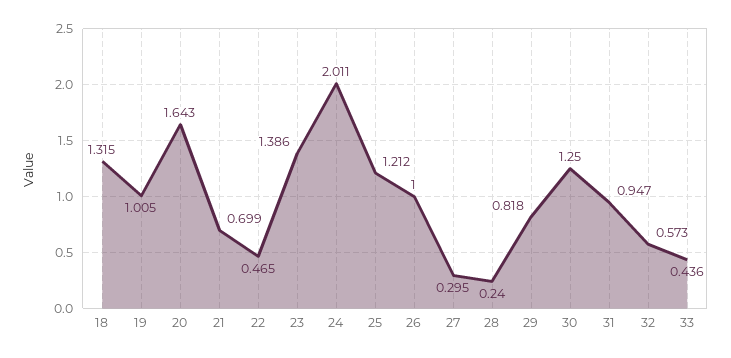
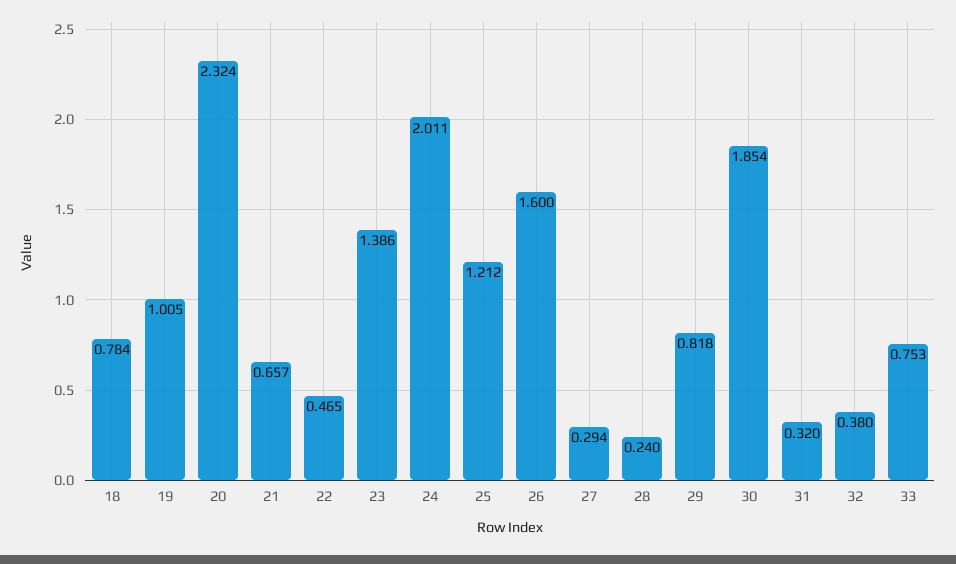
18: 1.315 -> 0.784
20: 1.643 -> 2.324
21: 0.699 -> 0.657
26: 1 -> 1.6
27: 0.295 -> 0.294
30: 1.25 -> 1.854
31: 0.947 -> 0.32
32: 0.573 -> 0.38
33: 0.436 -> 0.753

